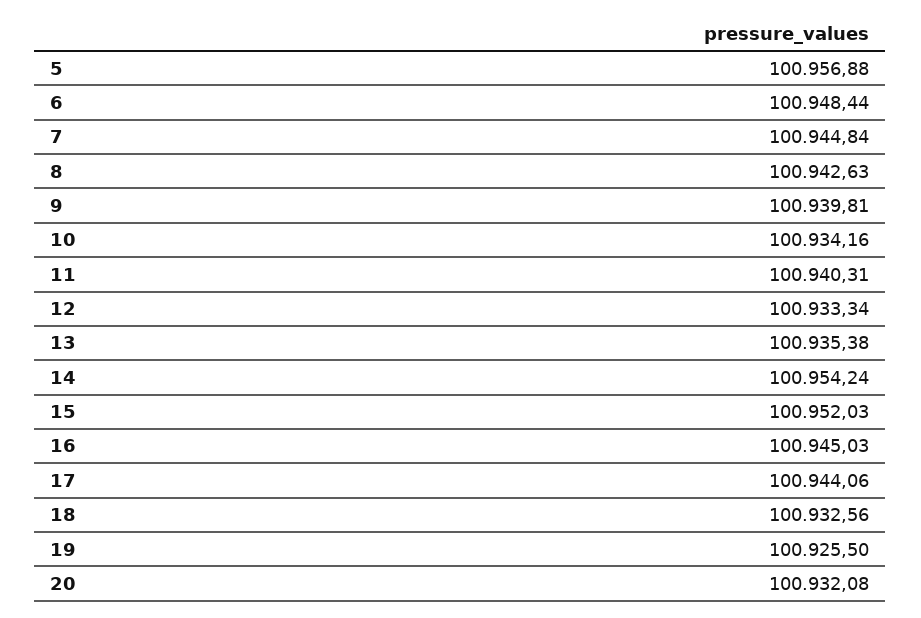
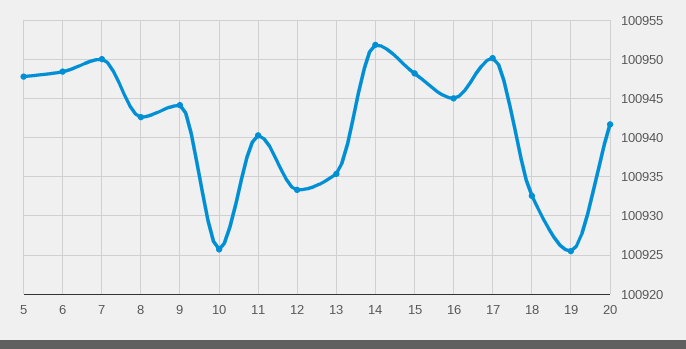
5: 100956.88 -> 100948
7: 100944.84 -> 100950
9: 100939.81 -> 100944
10: 100934.16 -> 100926
14: 100954.24 -> 100952
15: 100952.03 -> 100948
17: 100944.06 -> 100950
20: 100932.08 -> 100942

